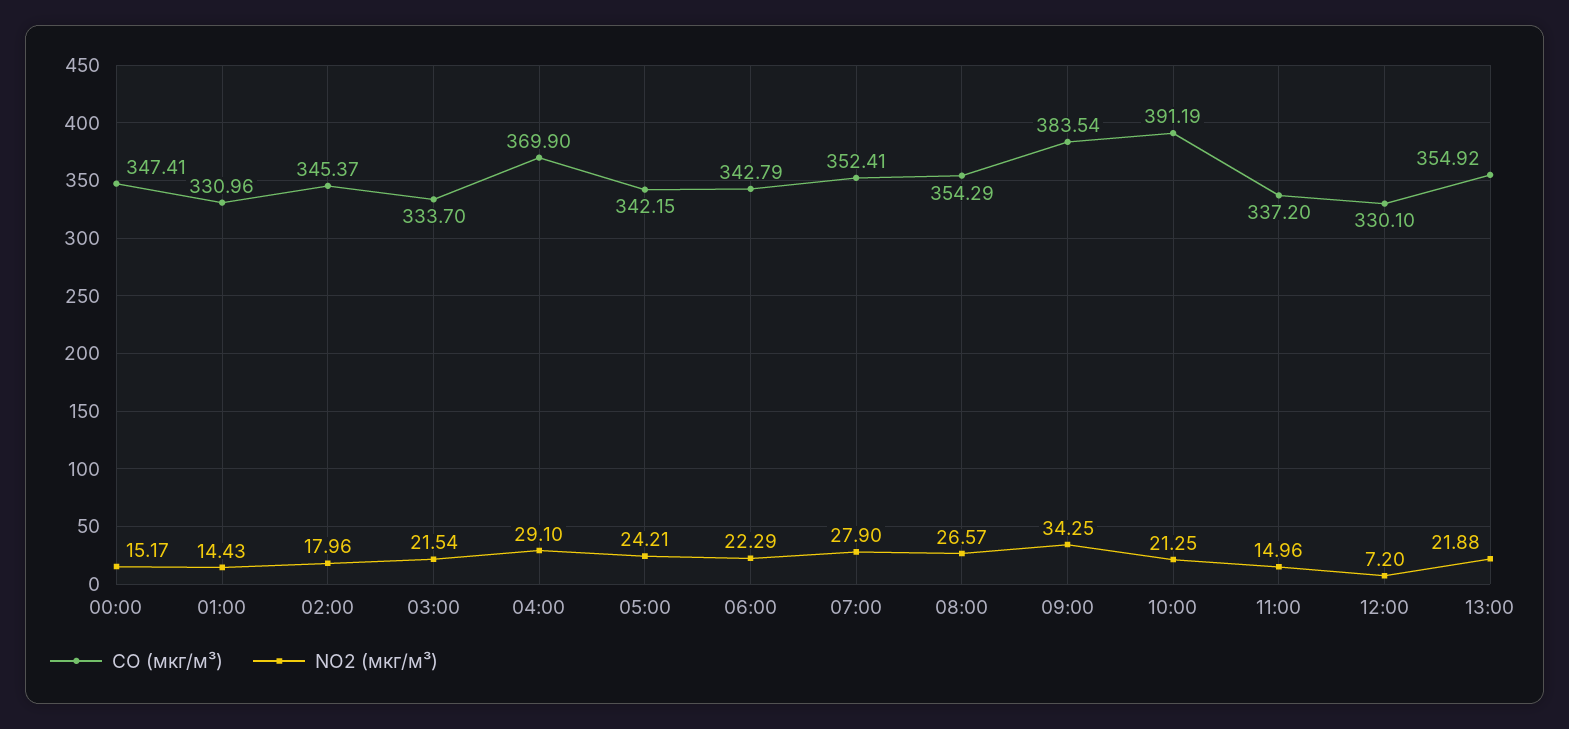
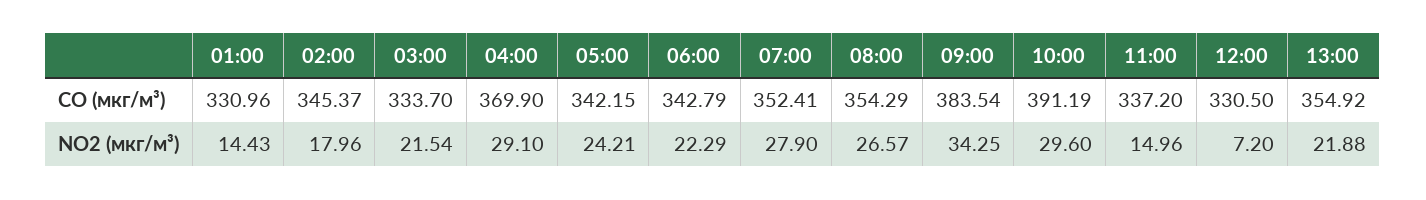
CO (мкг/м³), 00:00: 347.41 -> none
NO2 (мкг/м³), 00:00: 15.17 -> none
NO2 (мкг/м³), 10:00: 21.25 -> 29.6
CO (мкг/м³), 12:00: 330.1 -> 330.5

